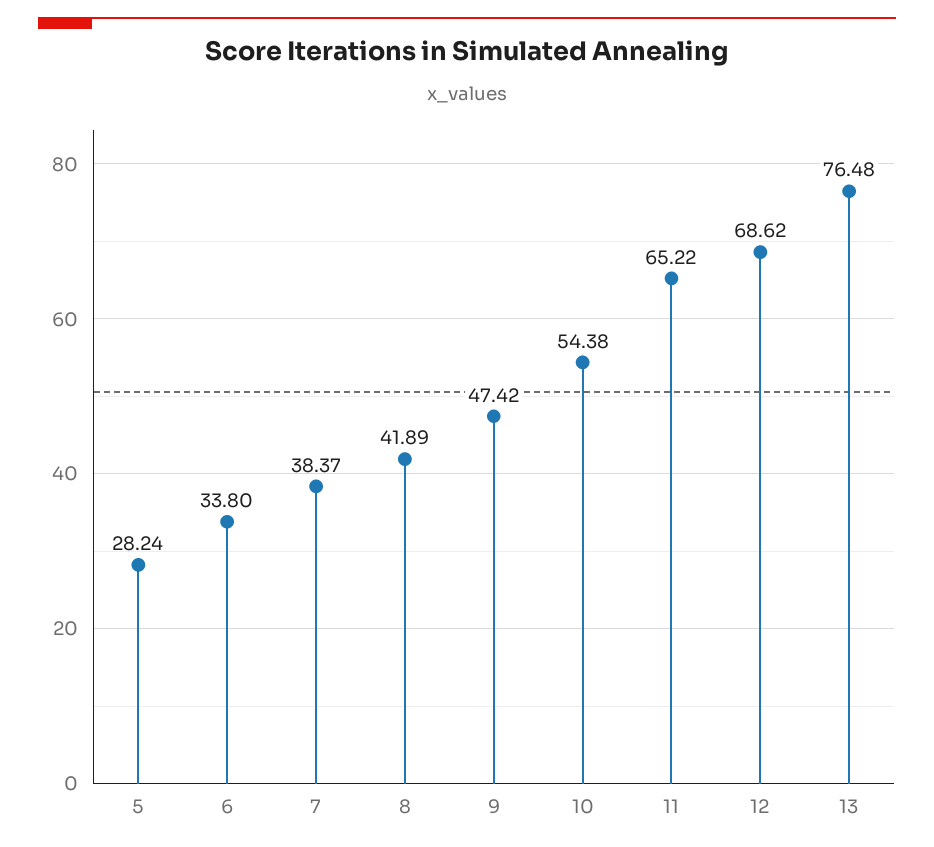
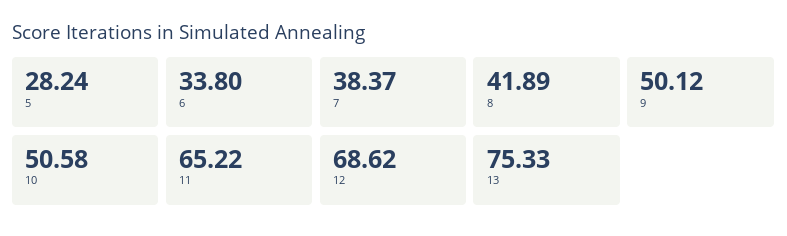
9: 47.42 -> 50.12
10: 54.38 -> 50.58
13: 76.48 -> 75.33

